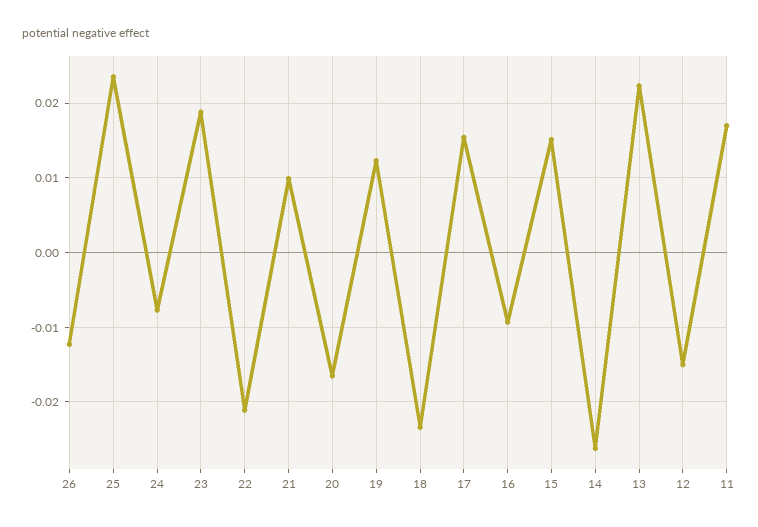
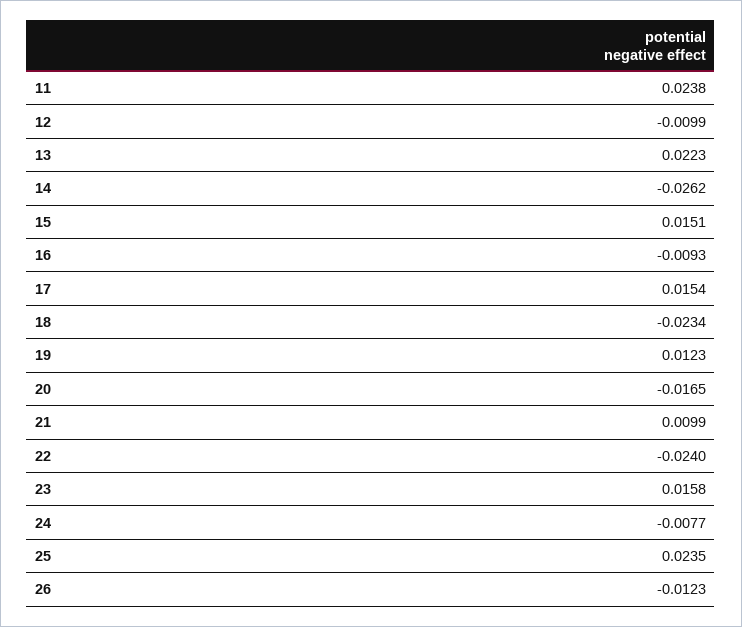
23: 0.019 -> 0.0158
22: -0.021 -> -0.024
12: -0.015 -> -0.0099
11: 0.017 -> 0.0238

